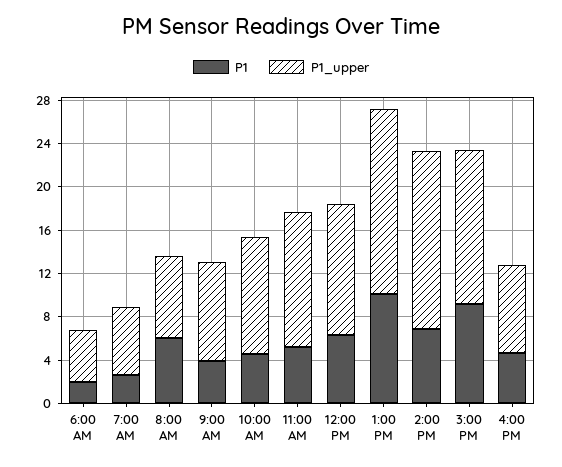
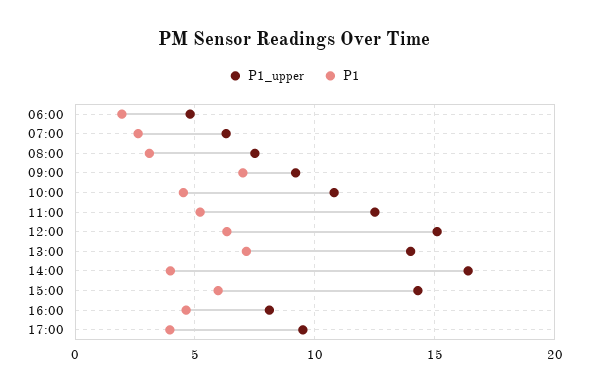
P1, 8:00 AM: 6 -> 3
P1, 9:00 AM: 4 -> 7
P1_upper, 12:00 PM: 12 -> 15
P1, 1:00 PM: 10 -> 7
P1_upper, 1:00 PM: 17 -> 14
P1, 2:00 PM: 7 -> 4
P1, 3:00 PM: 9 -> 6
P1_upper, 17:00: none -> 9.5
P1, 17:00: none -> 4

